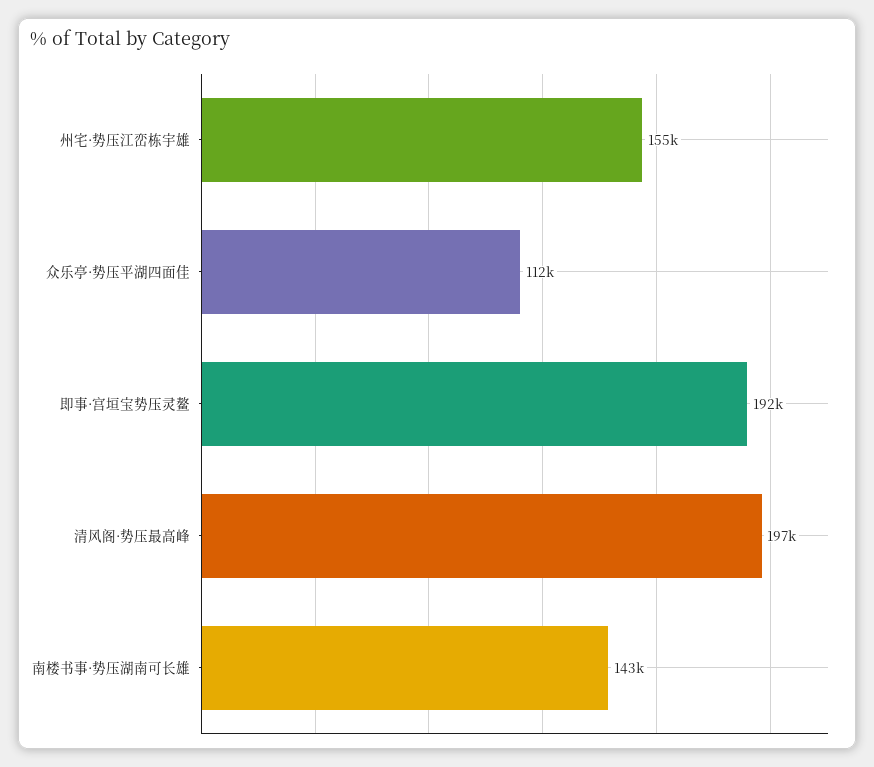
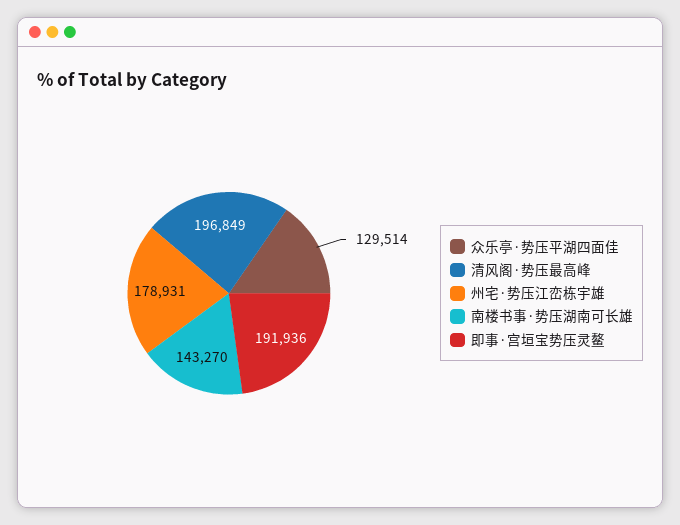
州宅·势压江峦栋宇雄: 155000 -> 178931
众乐亭·势压平湖四面佳: 112000 -> 129514

